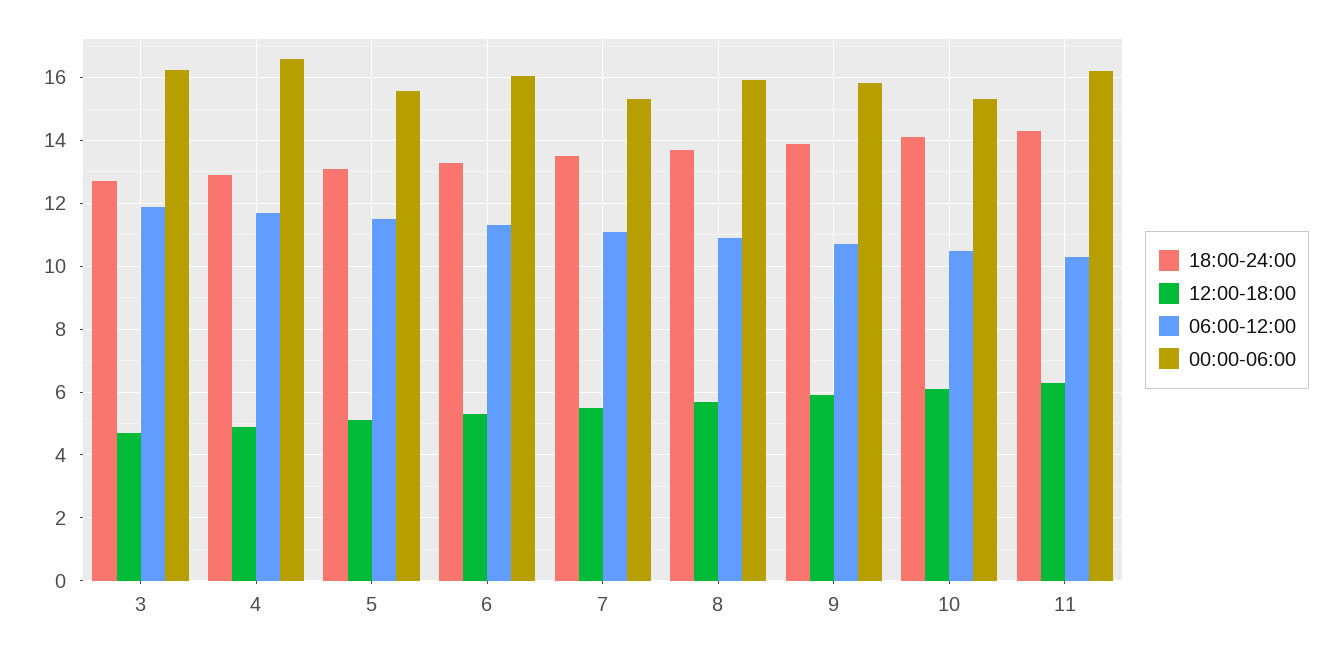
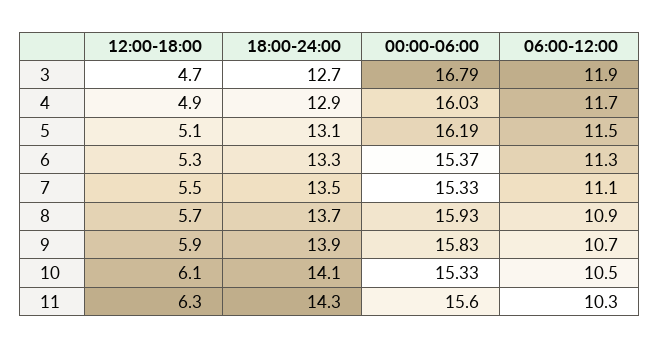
00:00-06:00, 3: 16.2 -> 16.79
00:00-06:00, 4: 16.6 -> 16.03
00:00-06:00, 5: 15.6 -> 16.19
00:00-06:00, 6: 16 -> 15.37
00:00-06:00, 11: 16.2 -> 15.6

